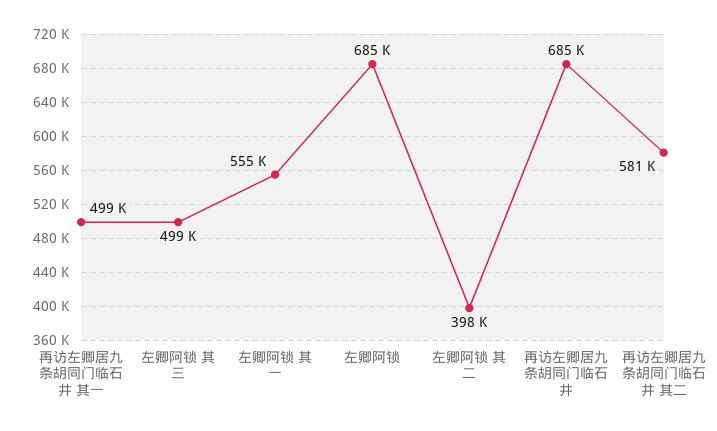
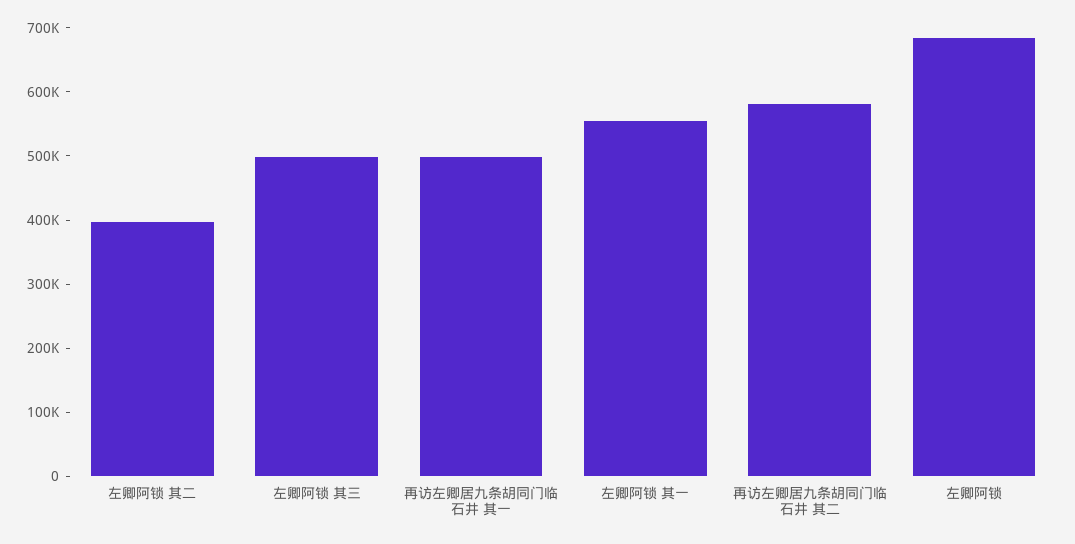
再访左卿居九条胡同门临石井: 685000 -> none

